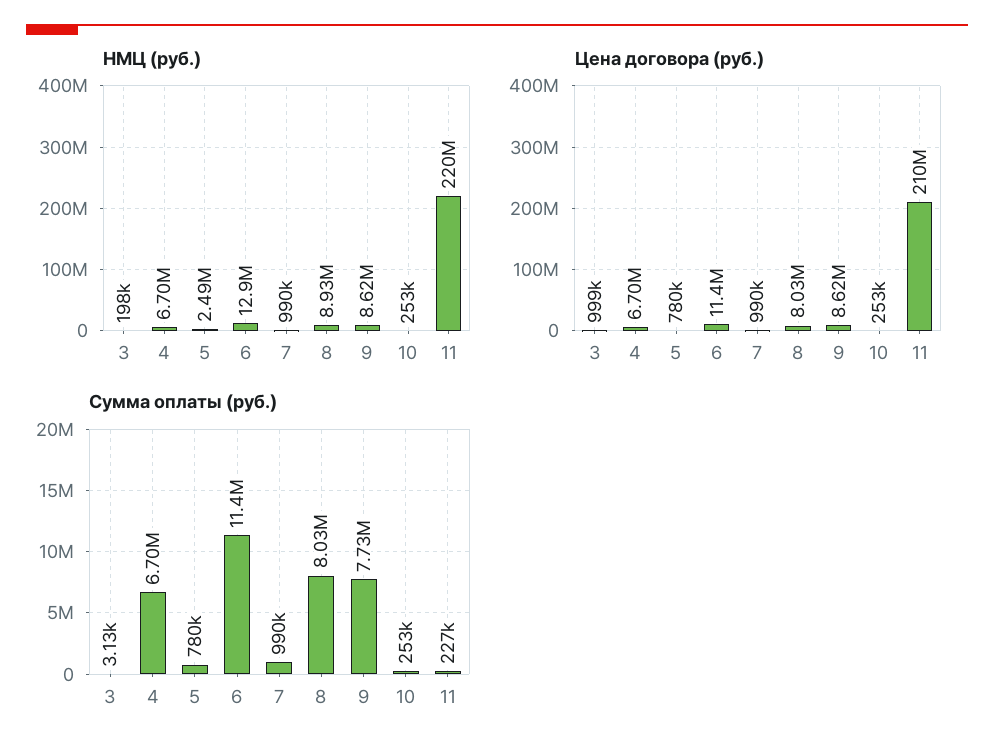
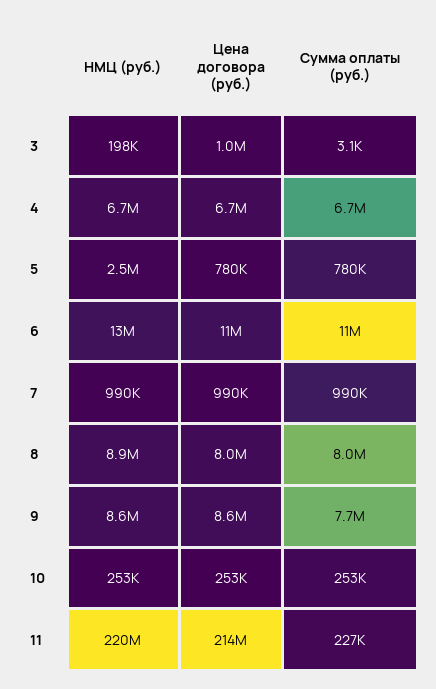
Цена договора (руб.), 11: 210000000 -> 214000000

